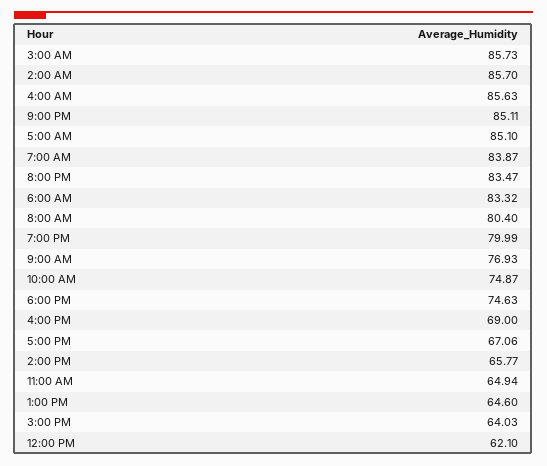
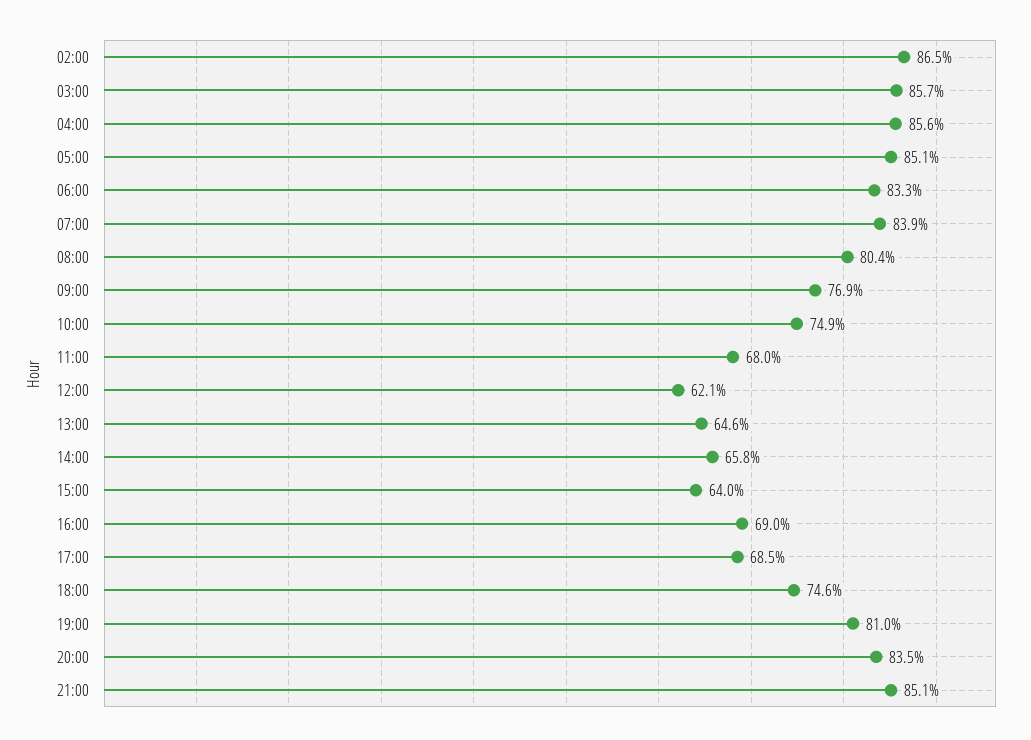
2:00 AM: 85.7 -> 86.5
7:00 PM: 79.99 -> 81
5:00 PM: 67.06 -> 68.5
11:00 AM: 64.94 -> 68

